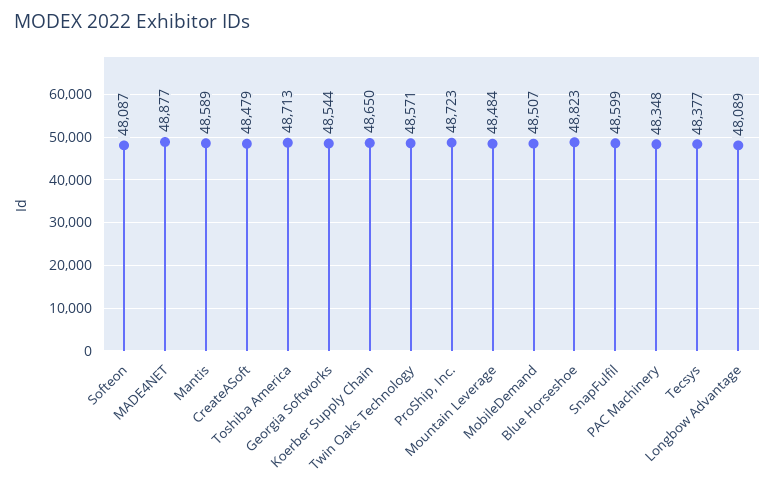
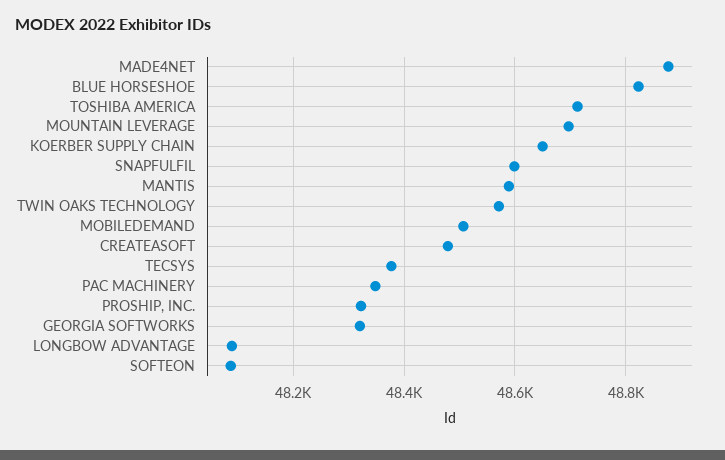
Georgia Softworks: 48544 -> 48320
ProShip, Inc.: 48723 -> 48320
Mountain Leverage: 48484 -> 48700

